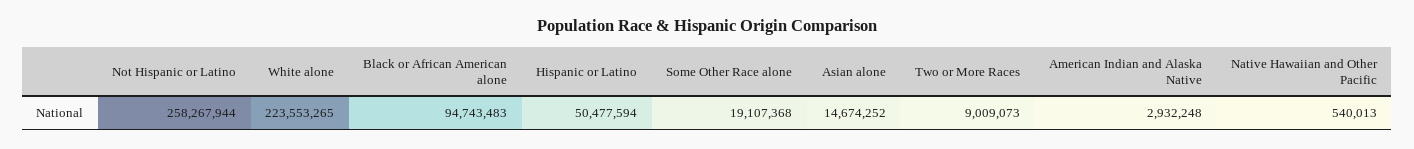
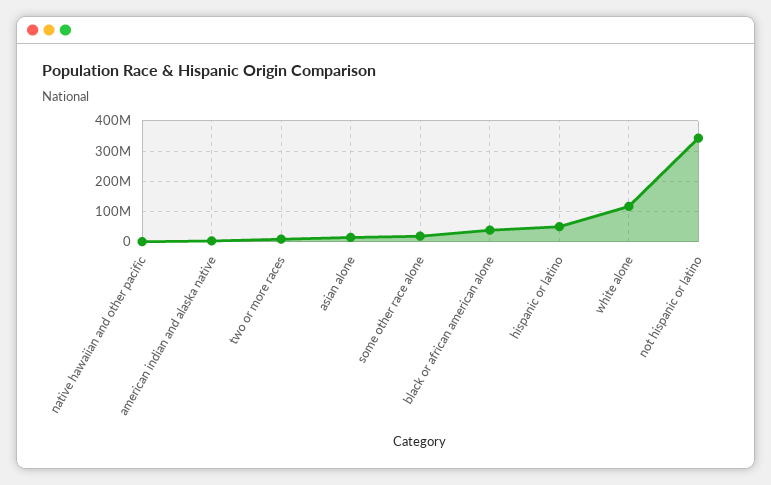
Not Hispanic or Latino: 258267944 -> 340000000
White alone: 223553265 -> 120000000
Black or African American alone: 94743483 -> 40000000

